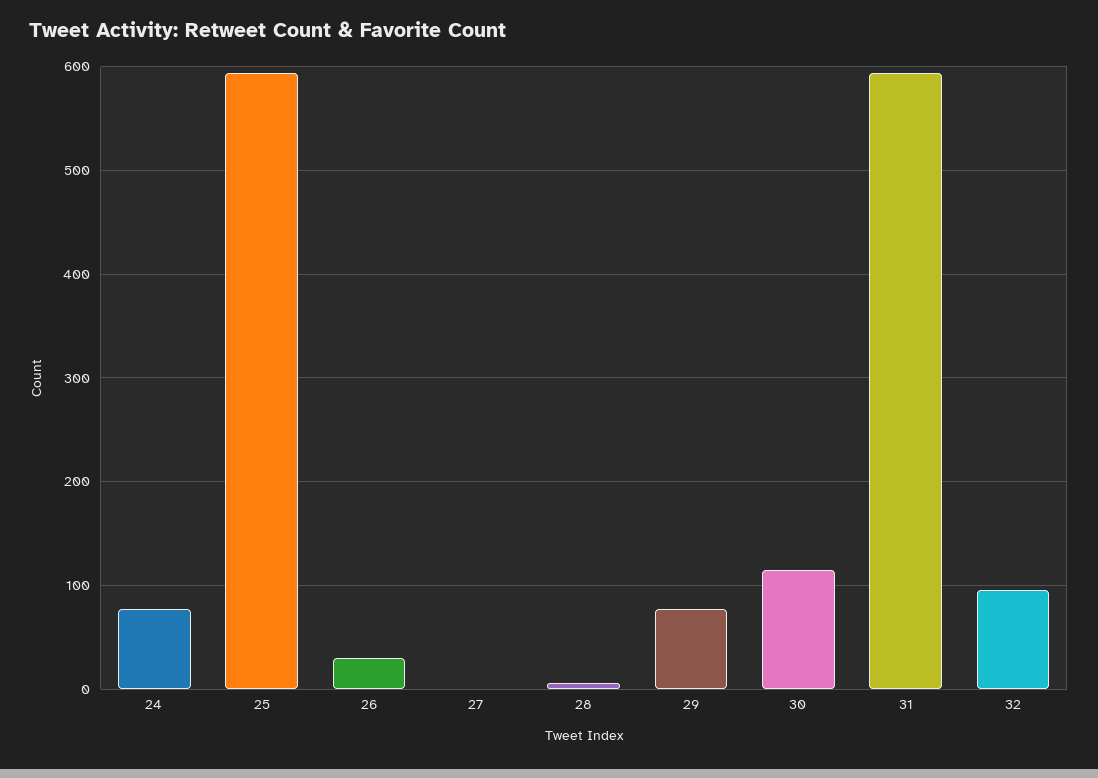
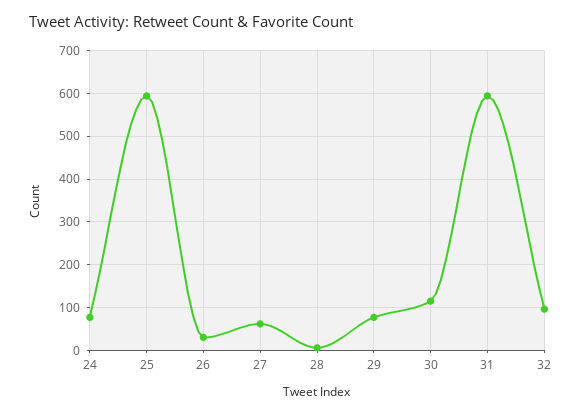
27: 0 -> 60

